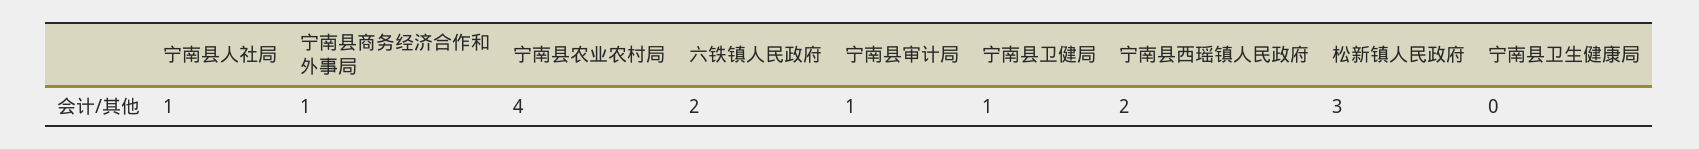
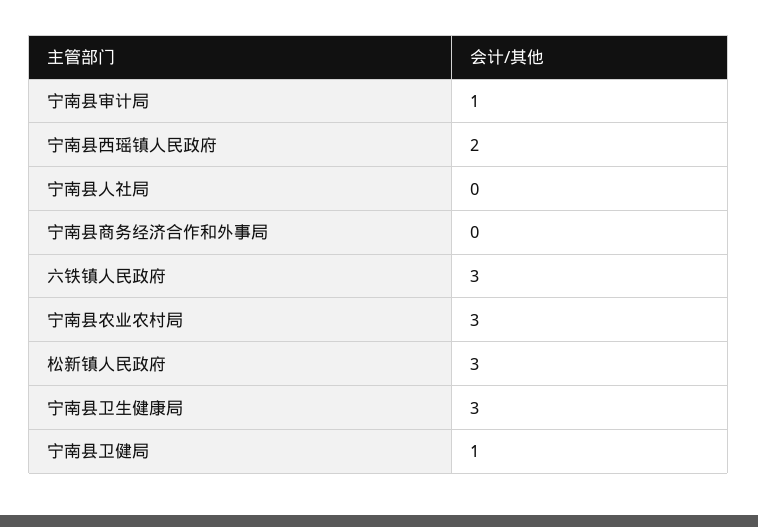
宁南县人社局: 1 -> 0
宁南县商务经济合作和外事局: 1 -> 0
宁南县农业农村局: 4 -> 3
六铁镇人民政府: 2 -> 3
宁南县卫生健康局: 0 -> 3

